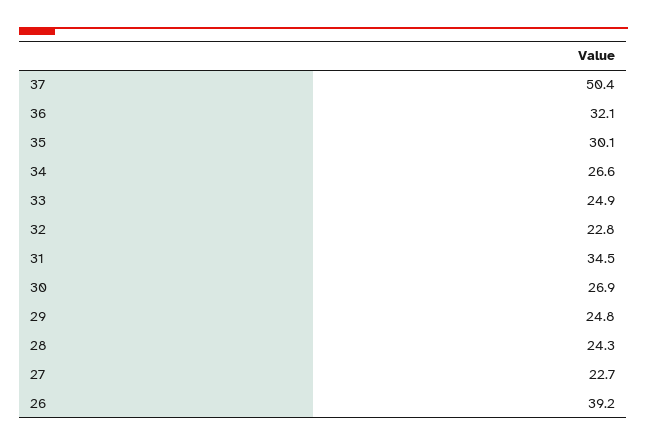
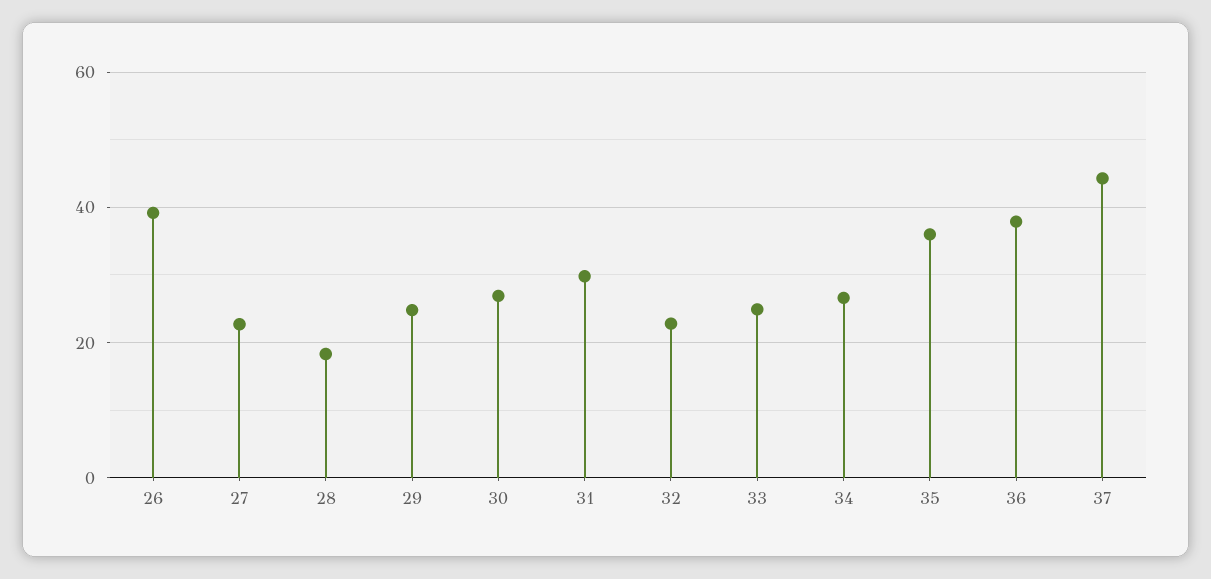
37: 50.4 -> 44
36: 32.1 -> 38
35: 30.1 -> 36
31: 34.5 -> 30
28: 24.3 -> 18

